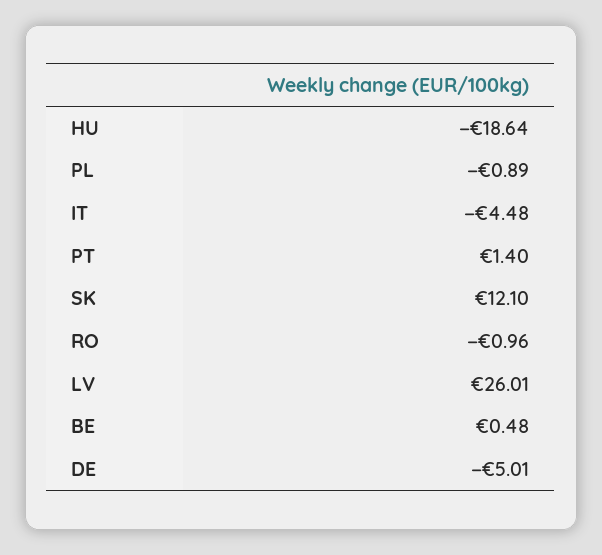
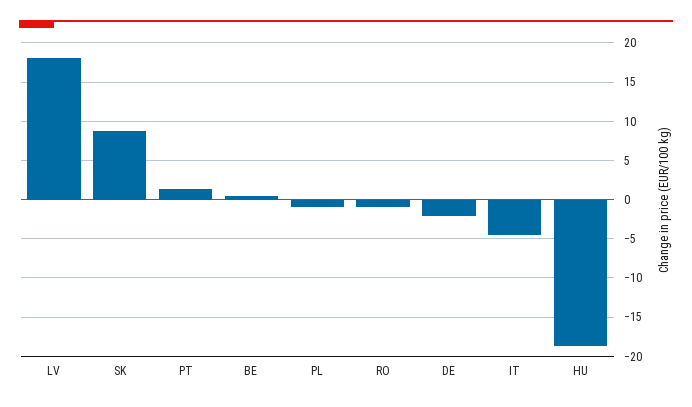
SK: 12.1 -> 9
LV: 26.01 -> 18
DE: -5.01 -> -2

